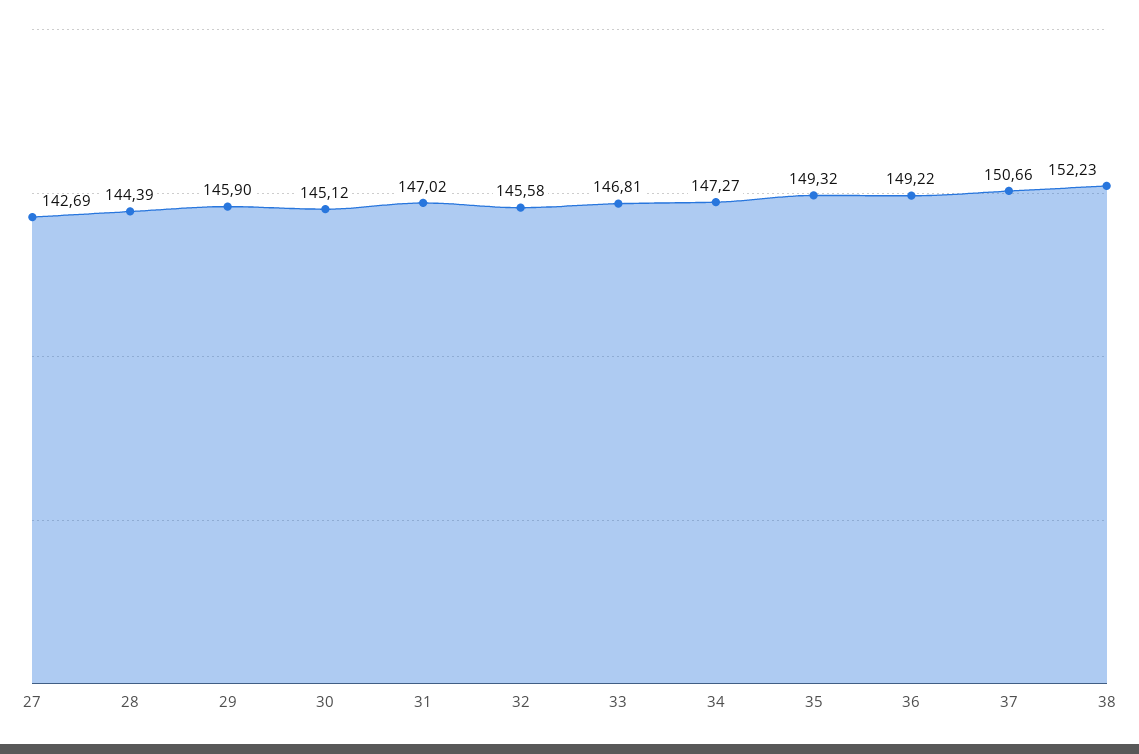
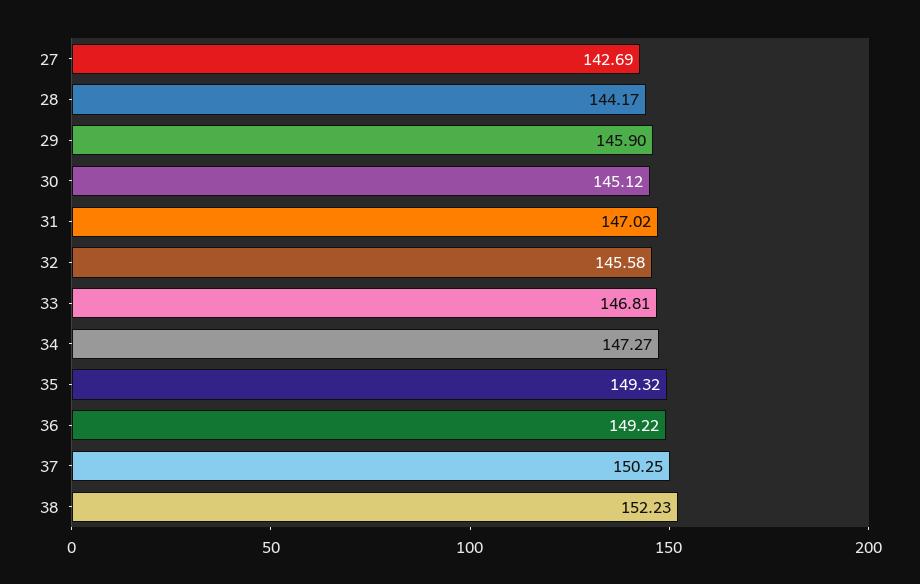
28: 144.39 -> 144.17
37: 150.66 -> 150.25

